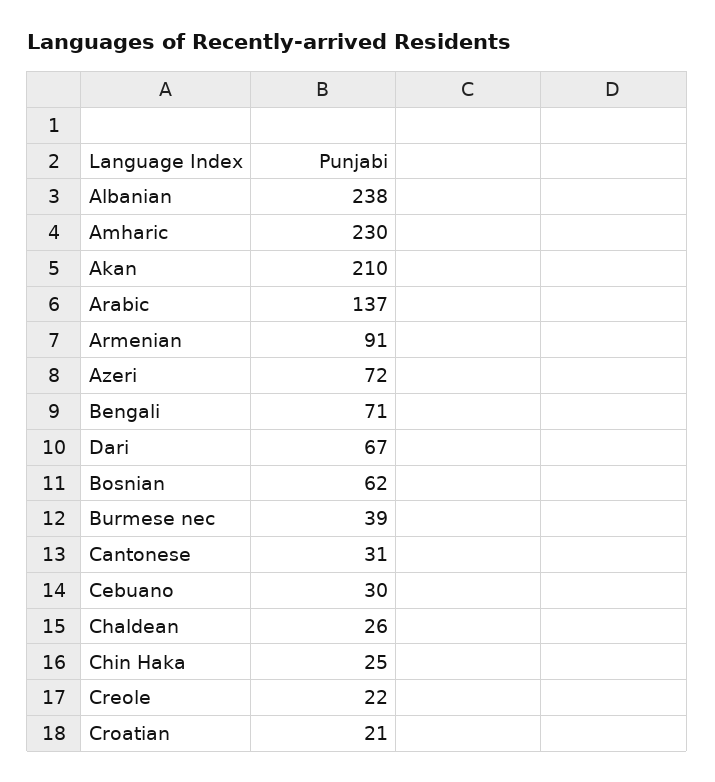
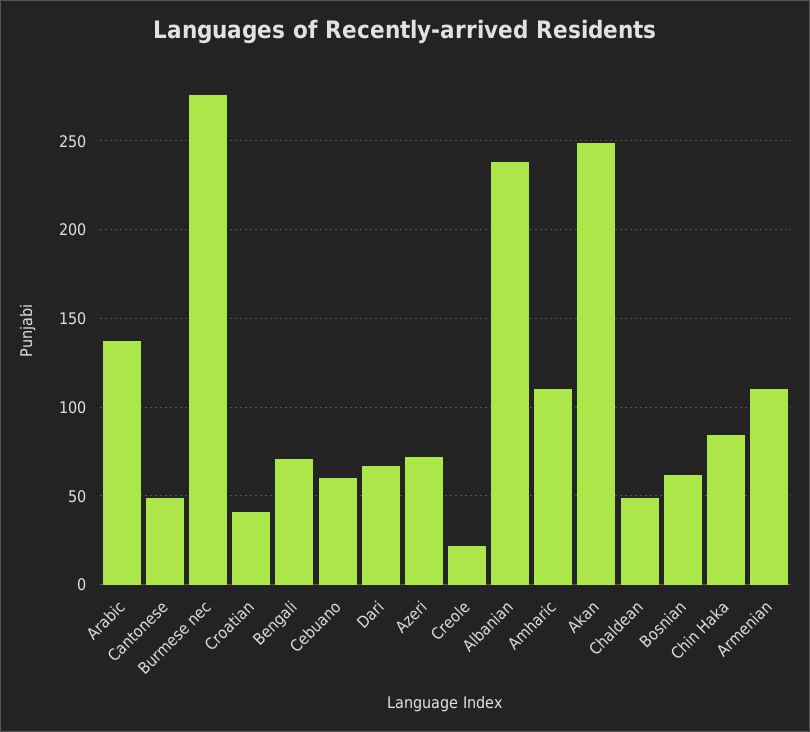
Amharic: 230 -> 110
Akan: 210 -> 250
Armenian: 91 -> 110
Burmese nec: 39 -> 275
Cantonese: 31 -> 50
Cebuano: 30 -> 60
Chaldean: 26 -> 50
Chin Haka: 25 -> 85
Croatian: 21 -> 40

